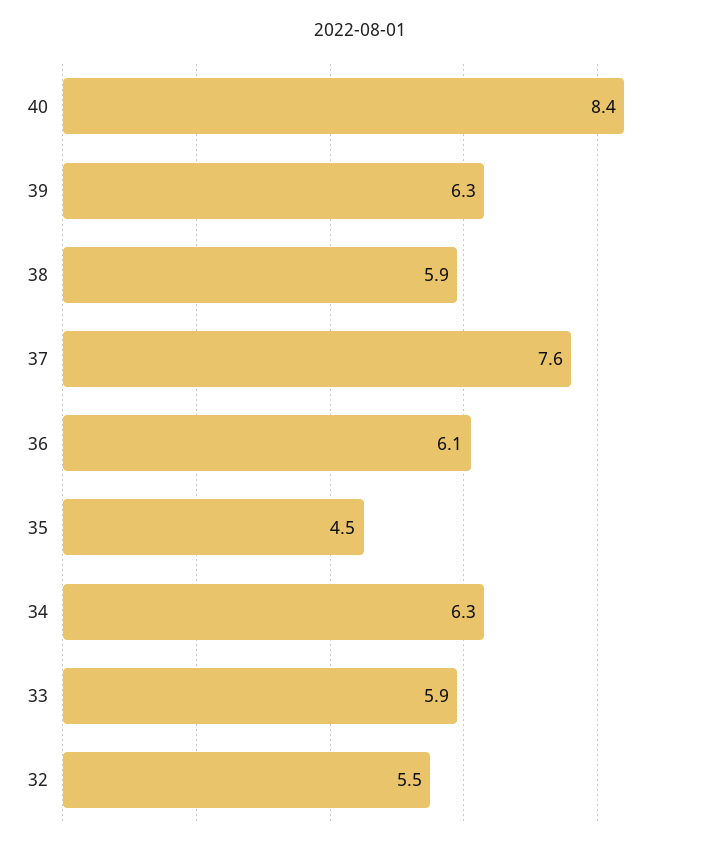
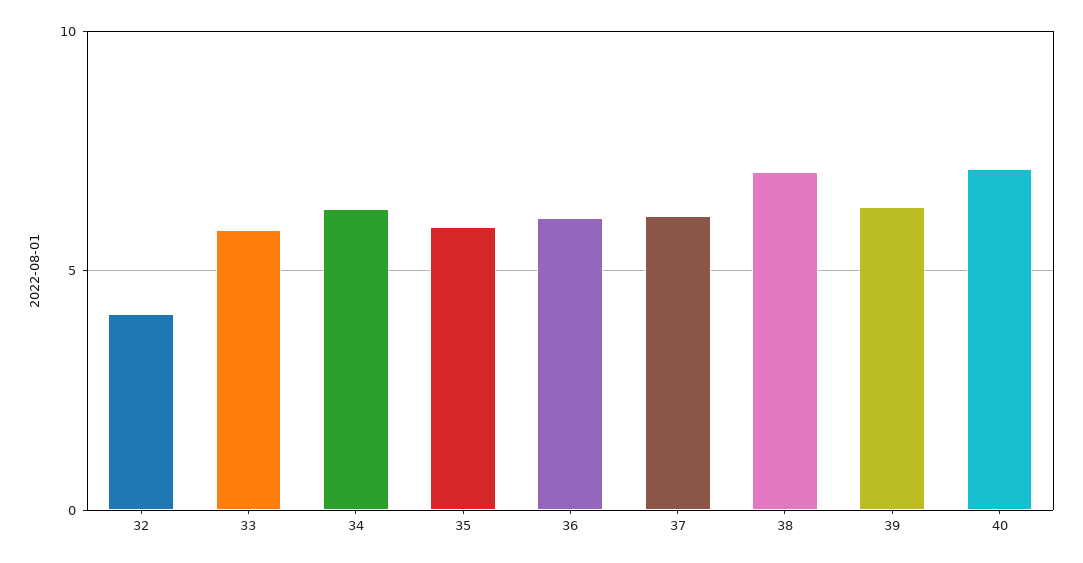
40: 8.4 -> 7
38: 5.9 -> 7
37: 7.6 -> 6
35: 4.5 -> 6
32: 5.5 -> 4

